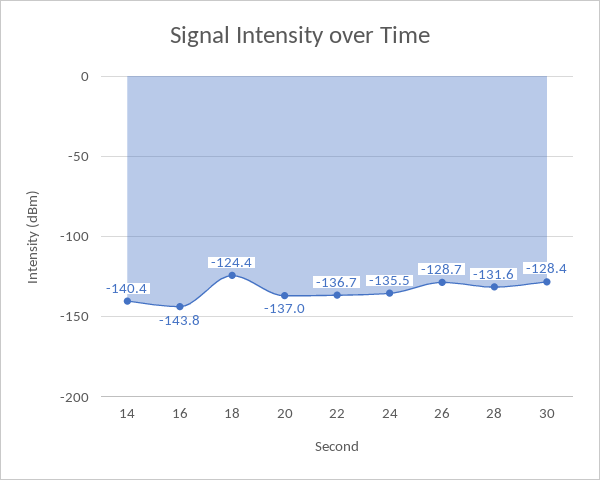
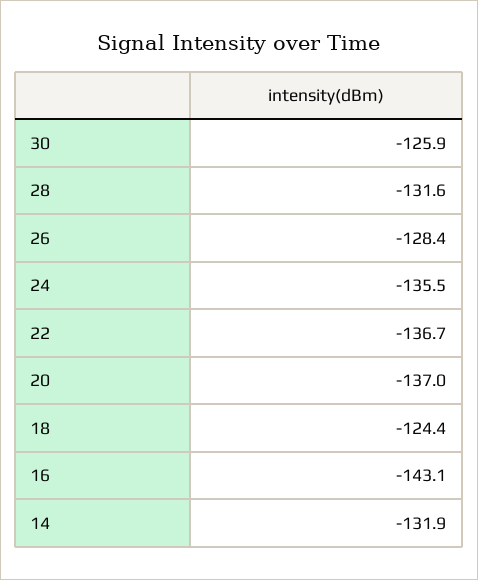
14: -140.4 -> -131.9
16: -143.8 -> -143.1
26: -128.7 -> -128.4
30: -128.4 -> -125.9

